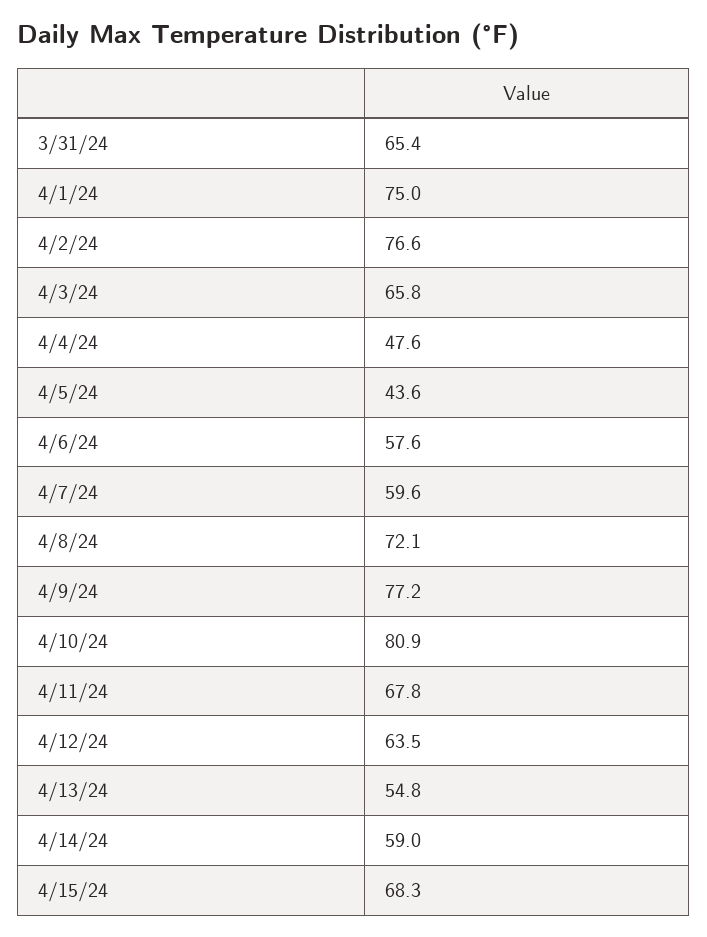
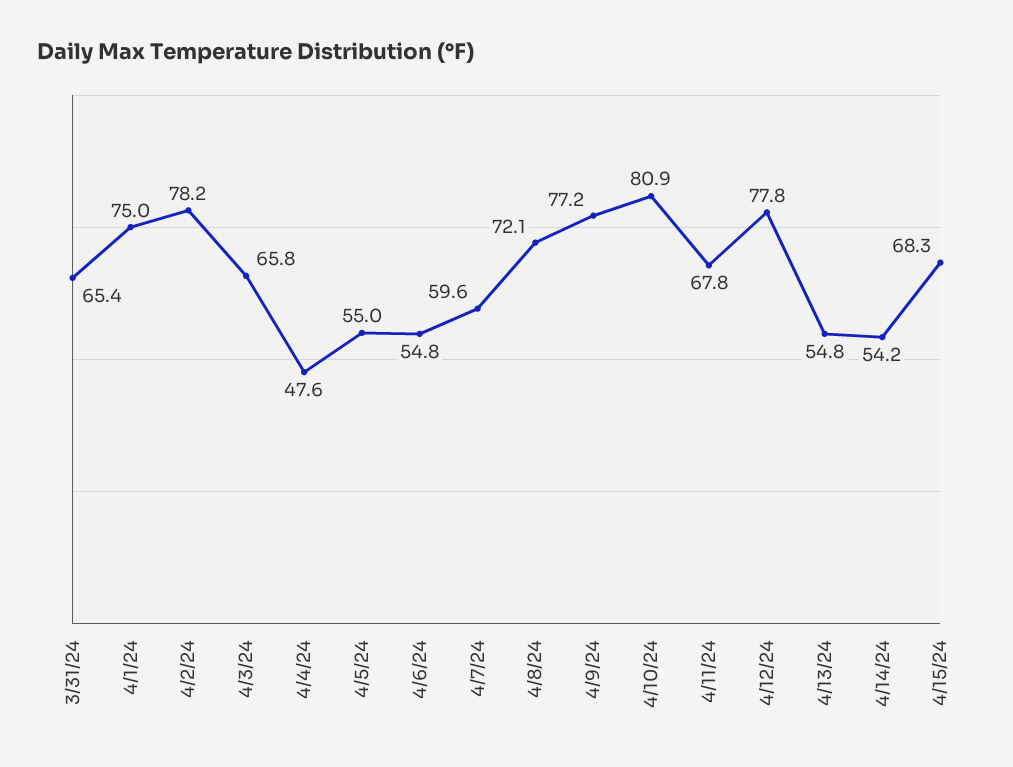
4/2/24: 76.6 -> 78.2
4/5/24: 43.6 -> 55
4/6/24: 57.6 -> 54.8
4/12/24: 63.5 -> 77.8
4/14/24: 59 -> 54.2

